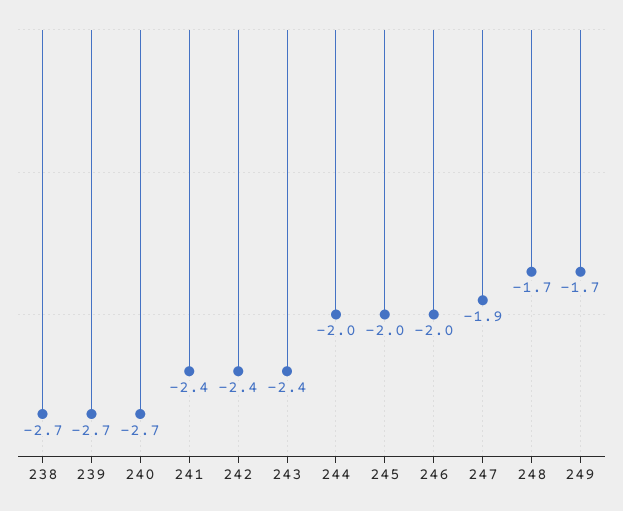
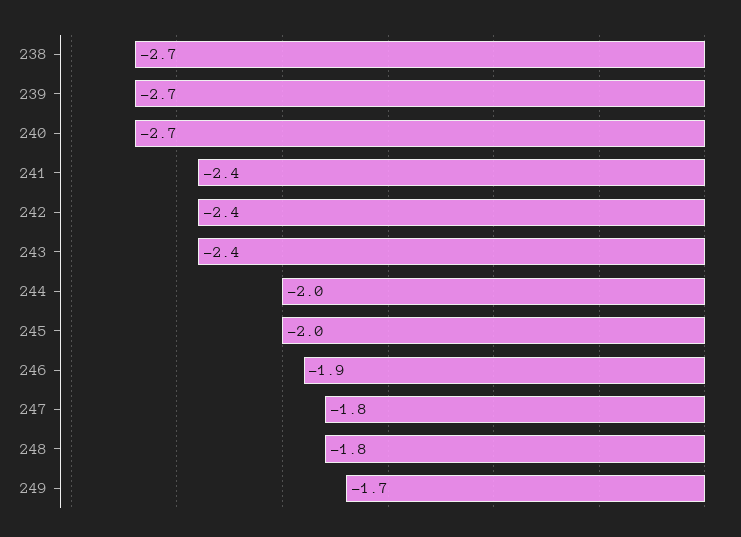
246: -2 -> -1.9
247: -1.9 -> -1.8
248: -1.7 -> -1.8

